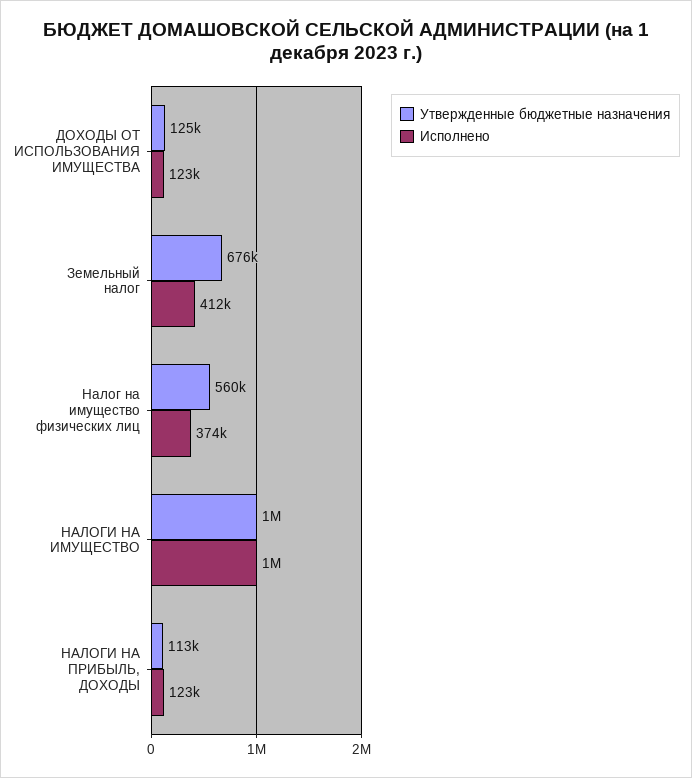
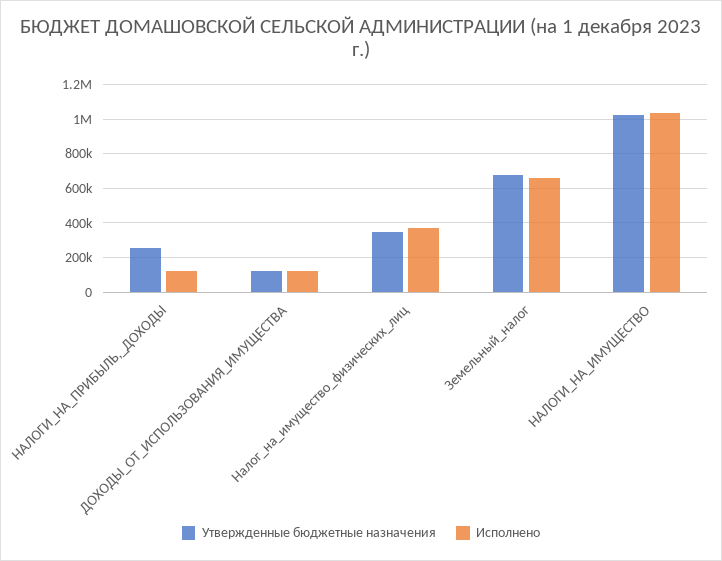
Исполнено, Земельный налог: 412000 -> 650000
Утвержденные бюджетные назначения, Налог на имущество физических лиц: 560000 -> 350000
Утвержденные бюджетные назначения, НАЛОГИ НА ПРИБЫЛЬ, ДОХОДЫ: 113000 -> 250000

